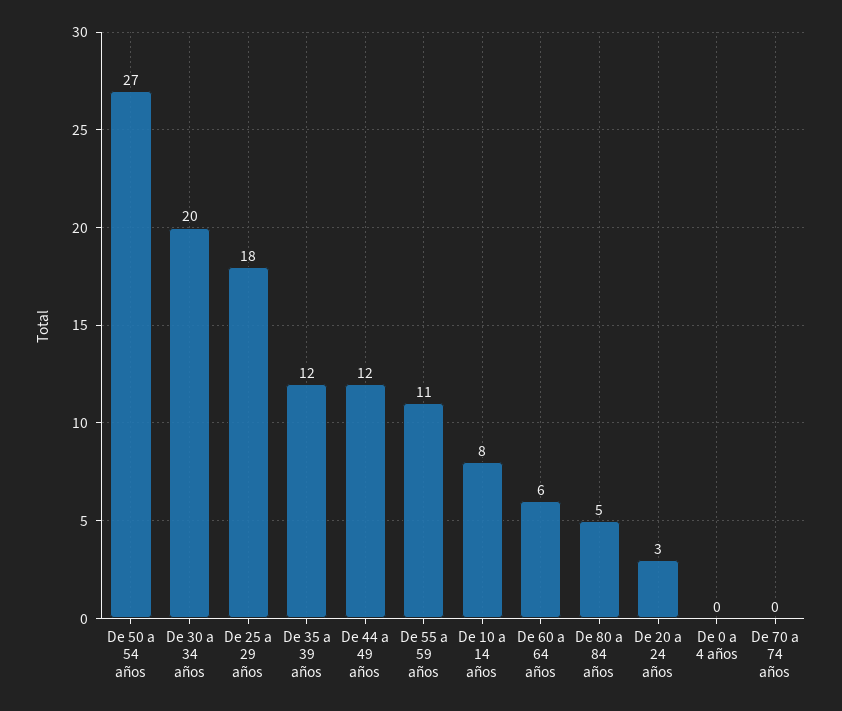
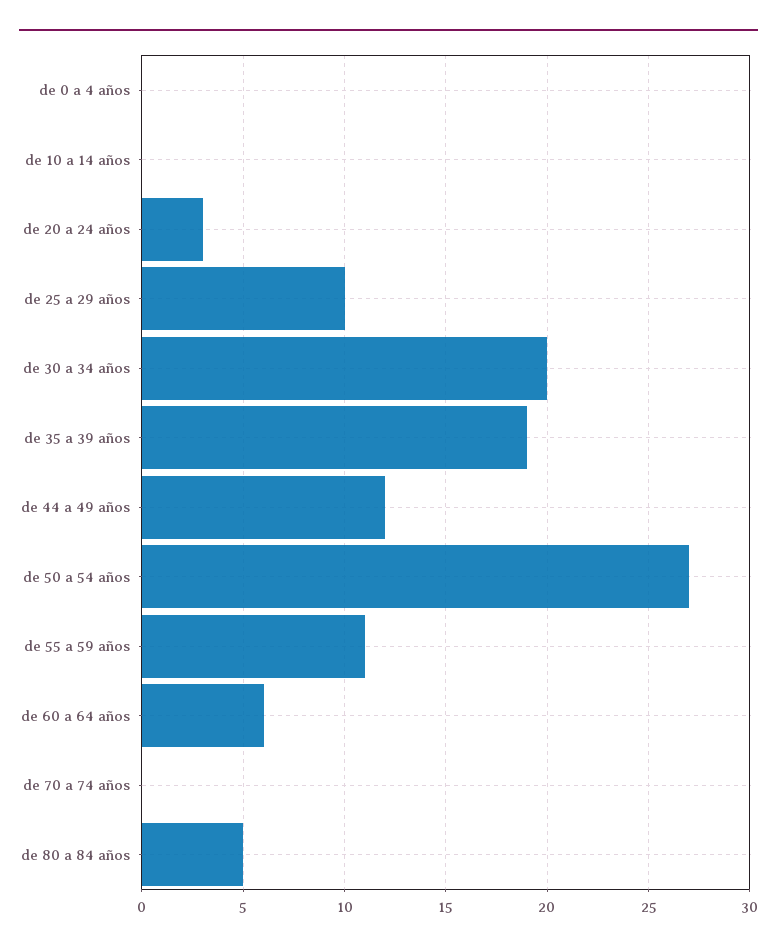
De 25 a 29 años: 18 -> 10
De 35 a 39 años: 12 -> 19
De 10 a 14 años: 8 -> 0

